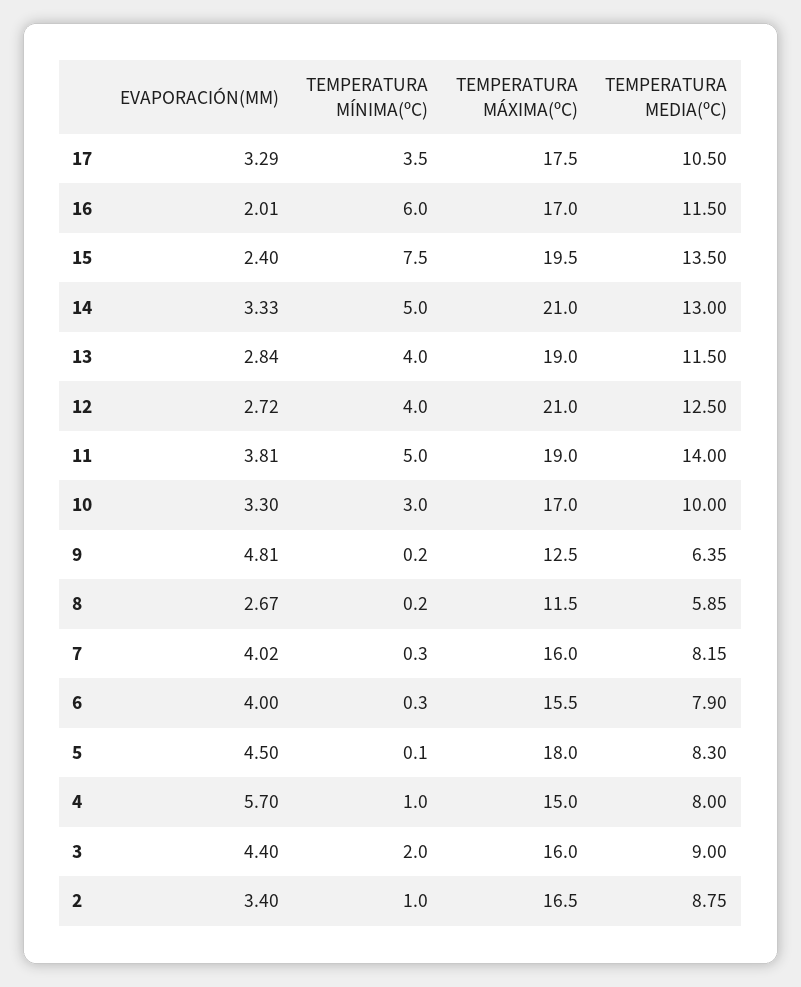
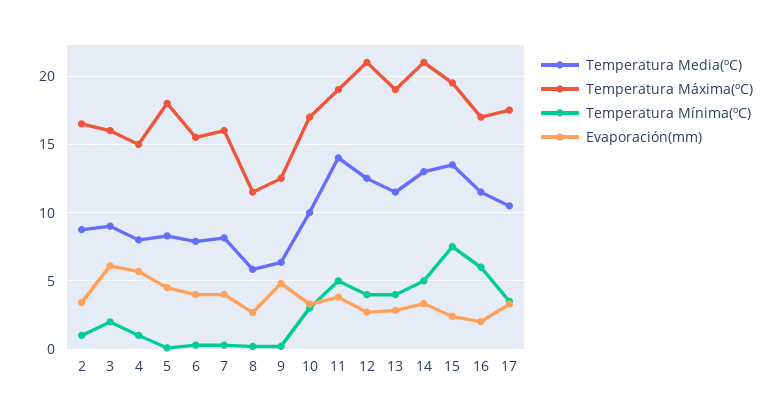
EVAPORACIÓN(MM), 3: 4.4 -> 6

